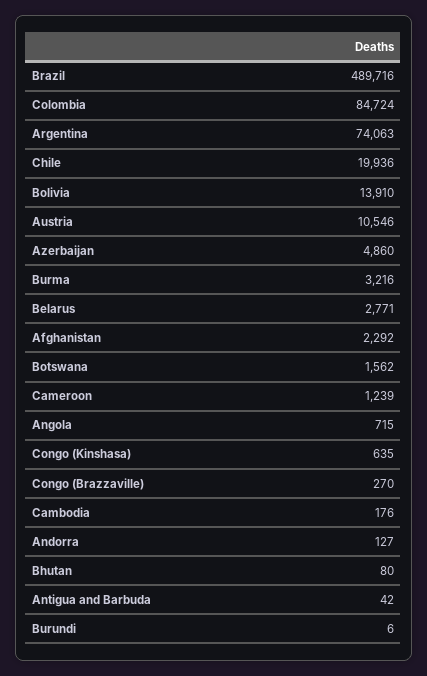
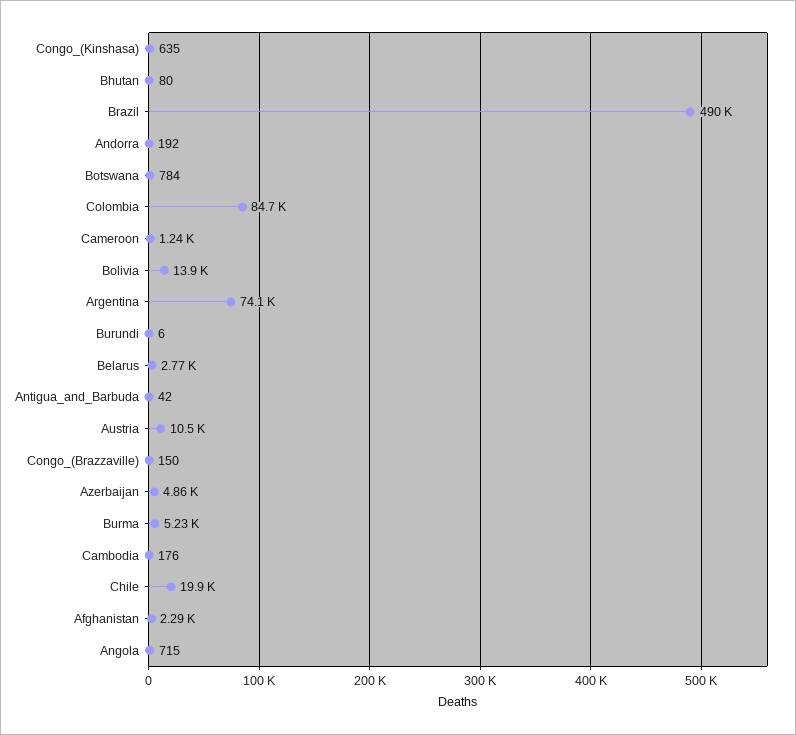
Burma: 3216 -> 5230
Botswana: 1562 -> 784
Congo (Brazzaville): 270 -> 150
Andorra: 127 -> 192

